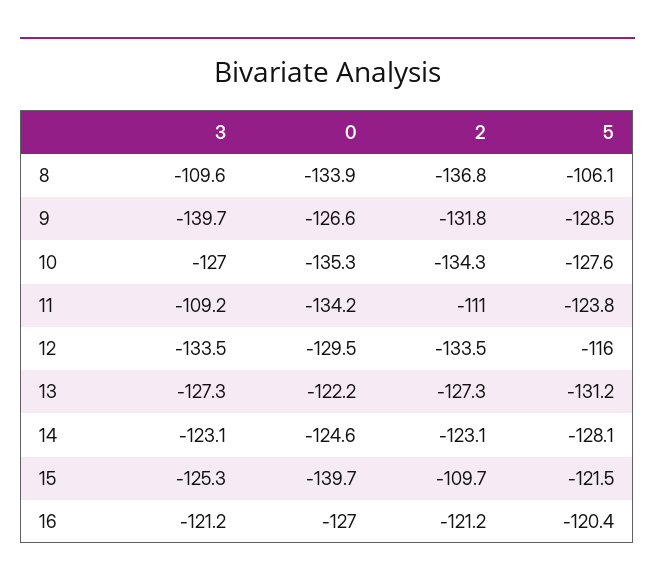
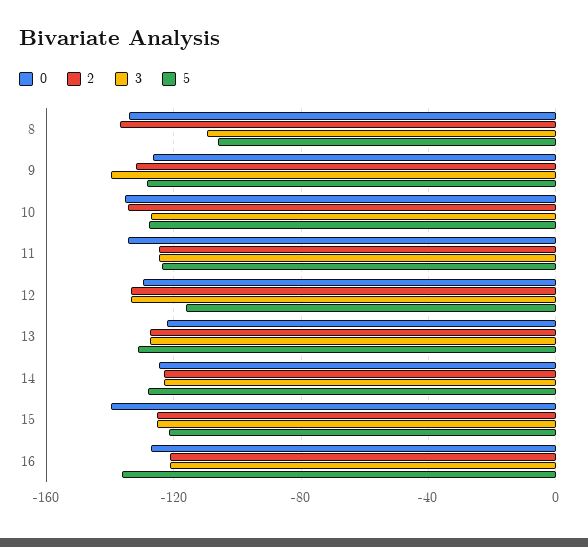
3, 11: -109.2 -> -125
2, 11: -111 -> -125
2, 15: -109.7 -> -125
5, 16: -120.4 -> -135

